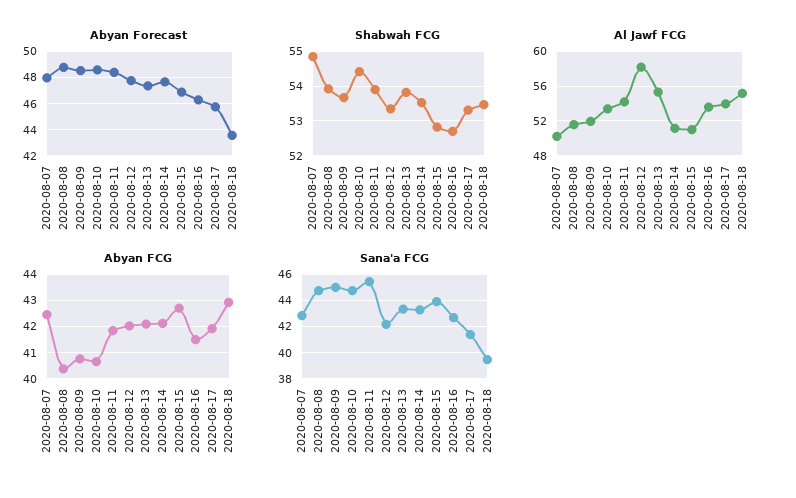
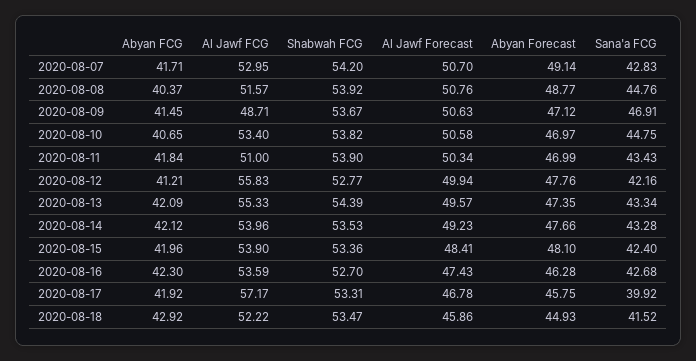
Abyan Forecast, 2020-08-07: 48 -> 49.14
Abyan Forecast, 2020-08-09: 48.5 -> 47.12
Abyan Forecast, 2020-08-10: 48.5 -> 46.97
Abyan Forecast, 2020-08-11: 48.5 -> 46.99
Abyan Forecast, 2020-08-15: 47 -> 48.1
Abyan Forecast, 2020-08-18: 43.5 -> 44.93
Shabwah FCG, 2020-08-07: 54.8 -> 54.2
Shabwah FCG, 2020-08-10: 54.4 -> 53.82
Shabwah FCG, 2020-08-12: 53.4 -> 52.77
Shabwah FCG, 2020-08-13: 53.8 -> 54.39
Shabwah FCG, 2020-08-15: 52.8 -> 53.36
Al Jawf FCG, 2020-08-07: 50 -> 52.95
Al Jawf FCG, 2020-08-09: 52 -> 48.71
Al Jawf FCG, 2020-08-11: 54 -> 51
Al Jawf FCG, 2020-08-12: 58 -> 55.83
Al Jawf FCG, 2020-08-14: 51 -> 53.96
Al Jawf FCG, 2020-08-15: 51 -> 53.9
Al Jawf FCG, 2020-08-17: 54 -> 57.17
Al Jawf FCG, 2020-08-18: 55 -> 52.22
Abyan FCG, 2020-08-07: 42.5 -> 41.71
Abyan FCG, 2020-08-09: 40.75 -> 41.45
Abyan FCG, 2020-08-12: 42 -> 41.21
Abyan FCG, 2020-08-15: 42.75 -> 41.96
Abyan FCG, 2020-08-16: 41.5 -> 42.3
Sana'a FCG, 2020-08-09: 45 -> 46.91
Sana'a FCG, 2020-08-11: 45.5 -> 43.43
Sana'a FCG, 2020-08-15: 44 -> 42.4
Sana'a FCG, 2020-08-17: 41.5 -> 39.92
Sana'a FCG, 2020-08-18: 39.5 -> 41.52
Al Jawf Forecast, 2020-08-07: none -> 50.7
Al Jawf Forecast, 2020-08-08: none -> 50.76
Al Jawf Forecast, 2020-08-09: none -> 50.63
Al Jawf Forecast, 2020-08-10: none -> 50.58
Al Jawf Forecast, 2020-08-11: none -> 50.34
Al Jawf Forecast, 2020-08-12: none -> 49.94
Al Jawf Forecast, 2020-08-13: none -> 49.57
Al Jawf Forecast, 2020-08-14: none -> 49.23
Al Jawf Forecast, 2020-08-15: none -> 48.41
Al Jawf Forecast, 2020-08-16: none -> 47.43
Al Jawf Forecast, 2020-08-17: none -> 46.78
Al Jawf Forecast, 2020-08-18: none -> 45.86

